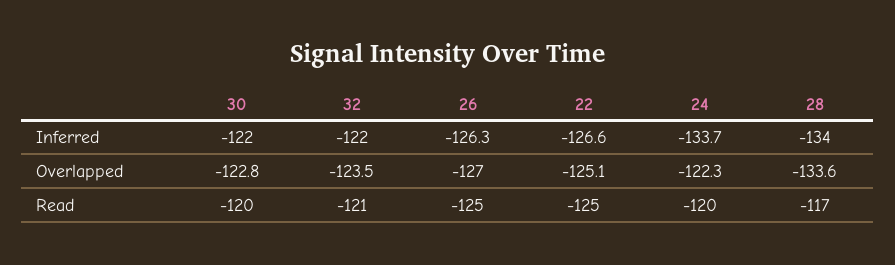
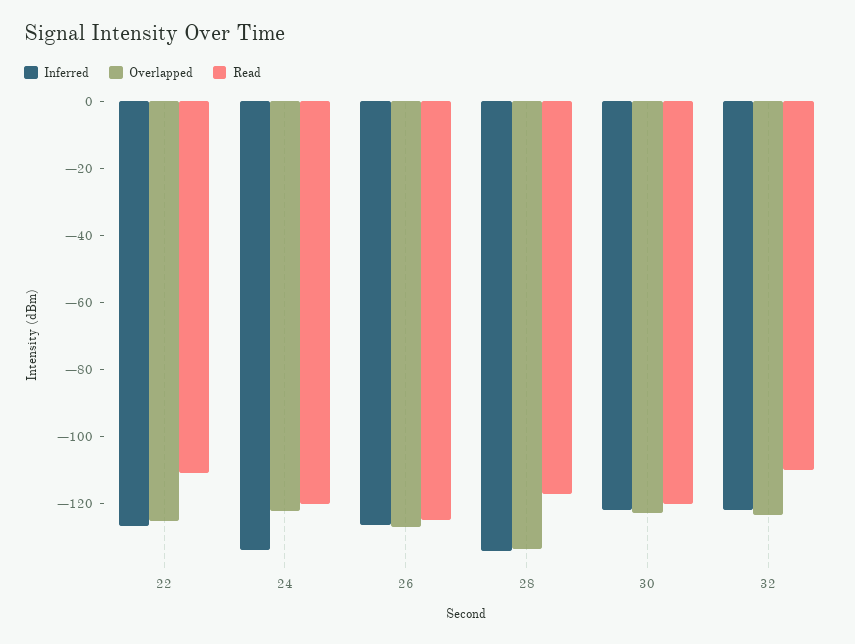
Read, 32: -121 -> -110
Read, 22: -125 -> -110

